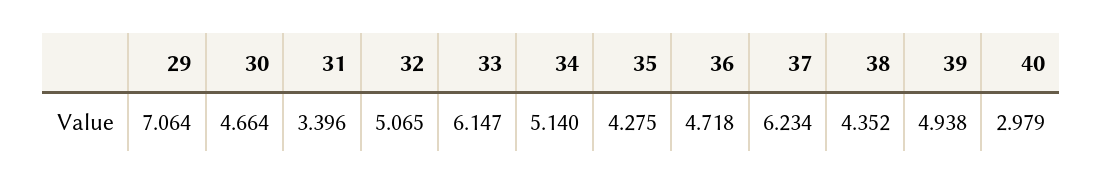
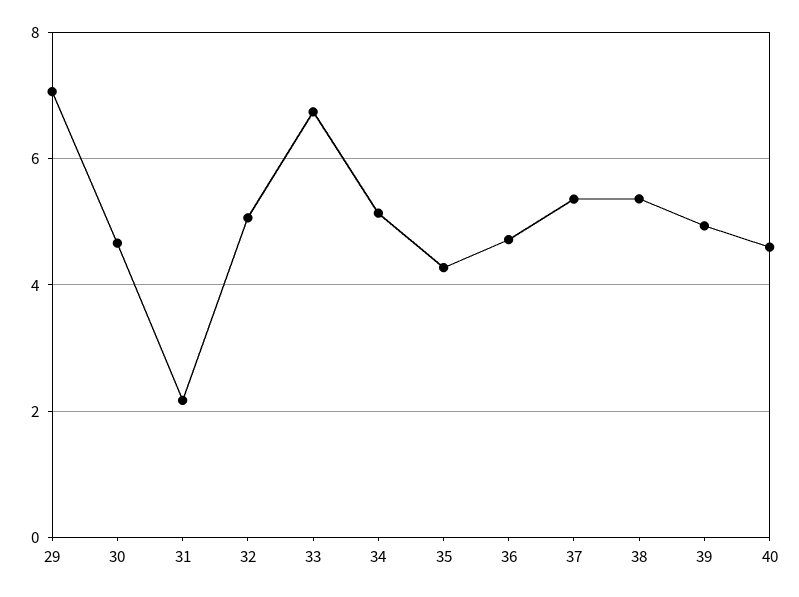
31: 3.396 -> 2.2
33: 6.147 -> 6.8
37: 6.234 -> 5.4
38: 4.352 -> 5.4
40: 2.979 -> 4.6

